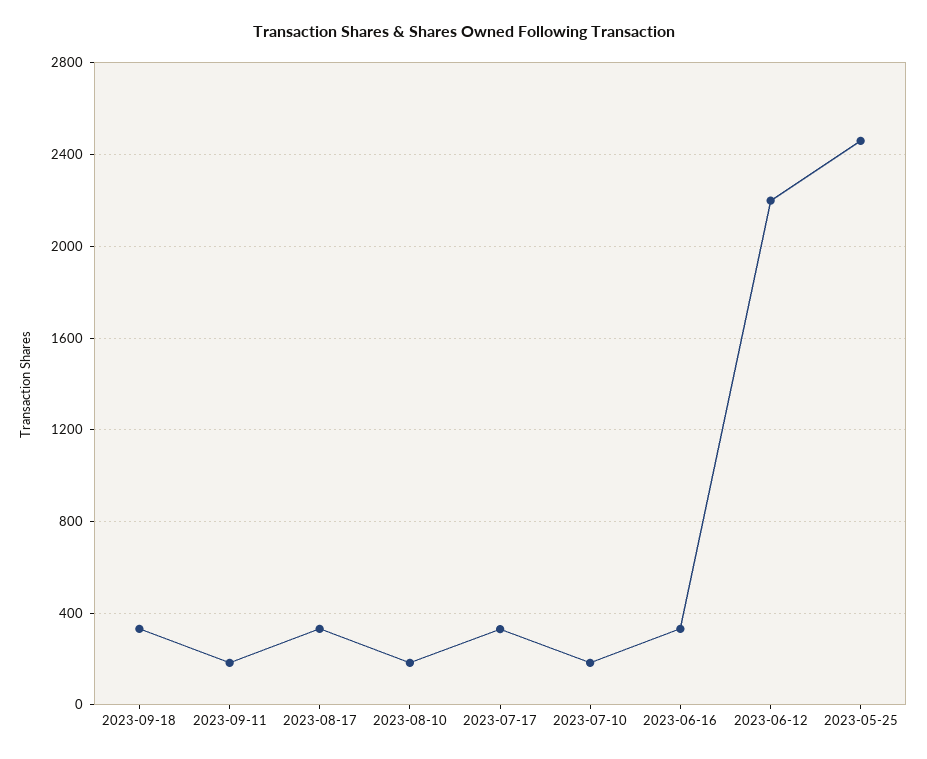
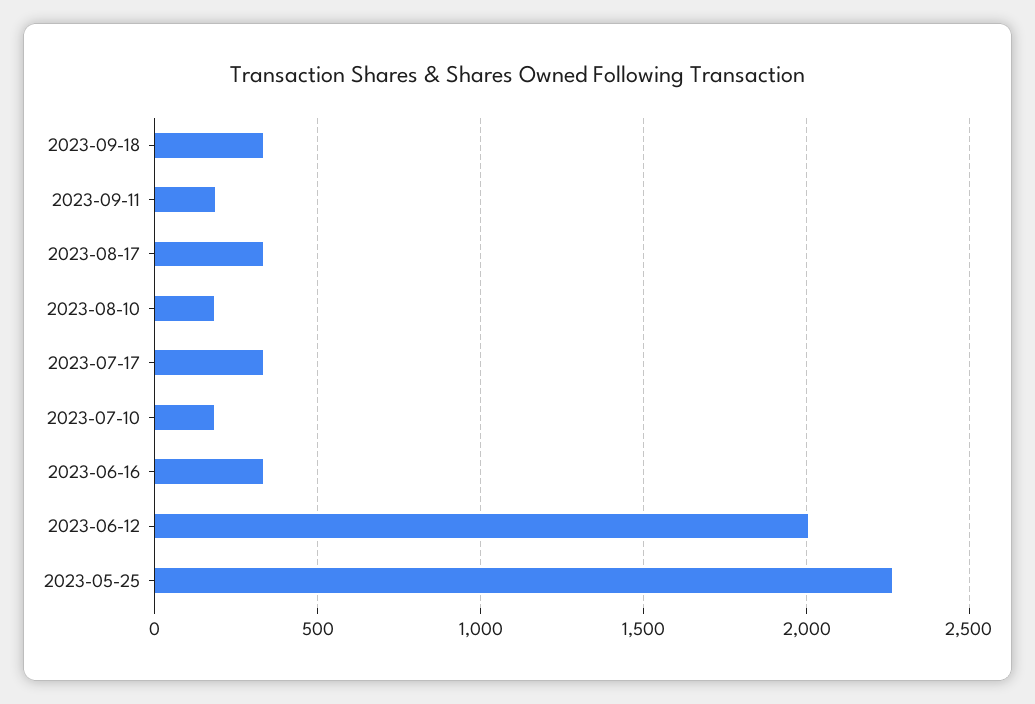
2023-06-12: 2200 -> 2000
2023-05-25: 2450 -> 2250

